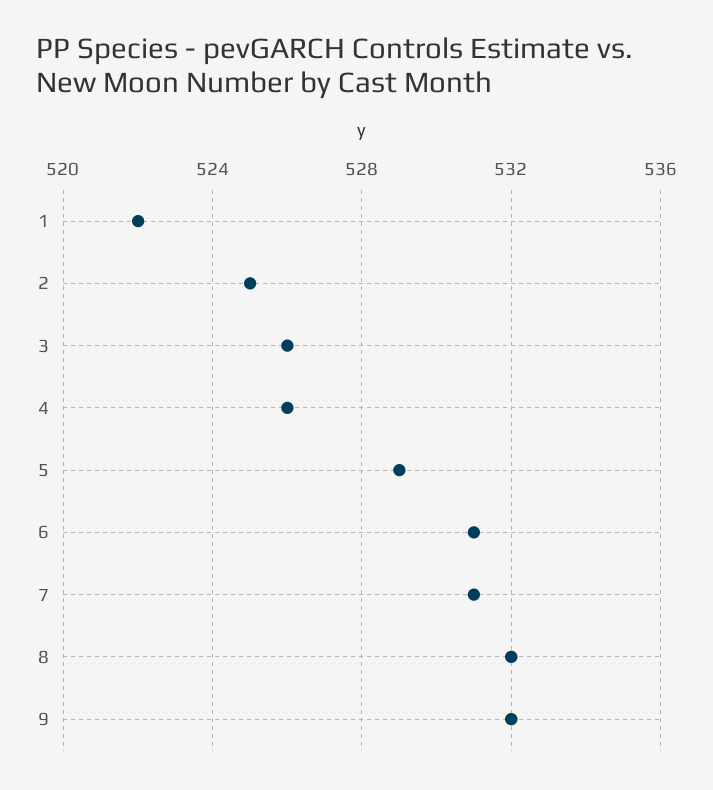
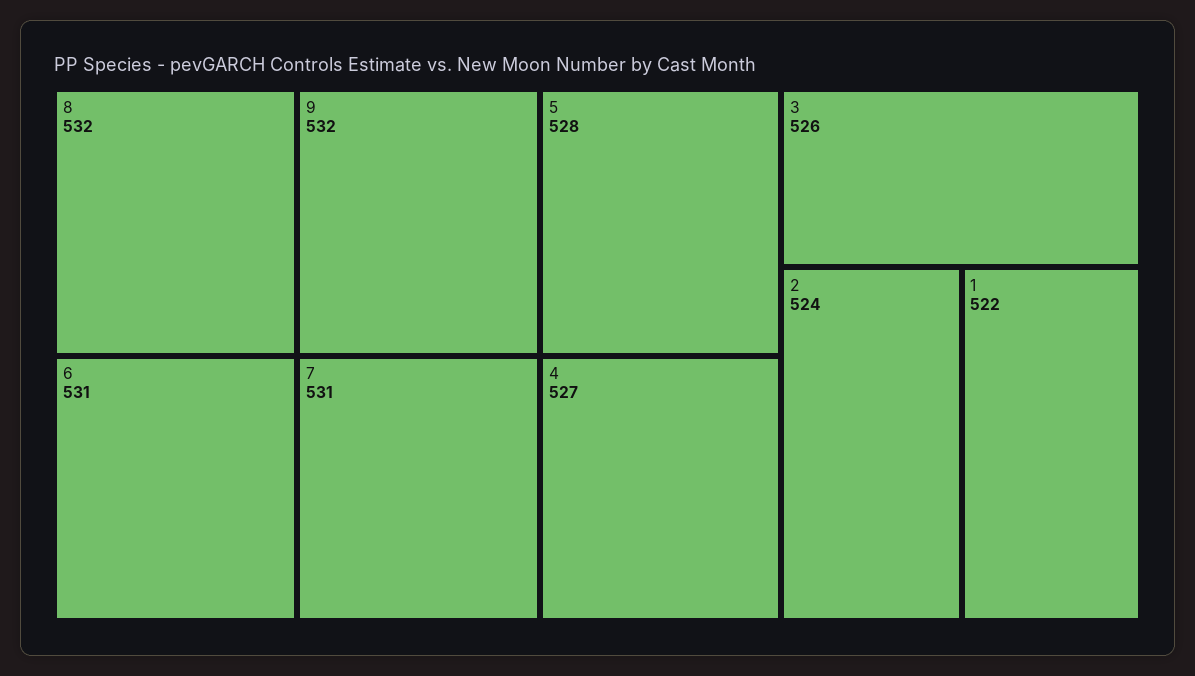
2: 525 -> 524
4: 526 -> 527
5: 529 -> 528

